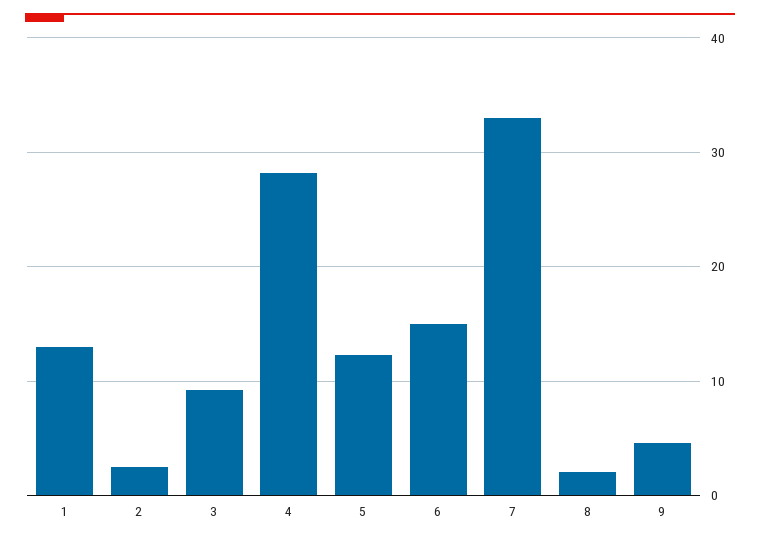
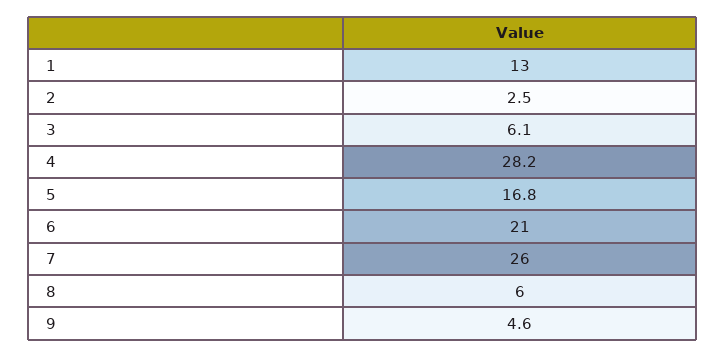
3: 9 -> 6.1
5: 12 -> 16.8
6: 15 -> 21
7: 33 -> 26
8: 2 -> 6

